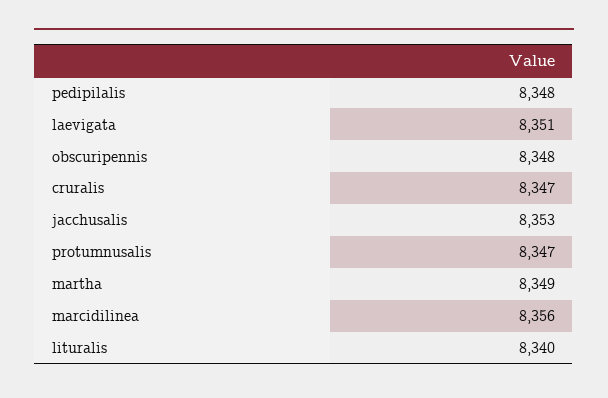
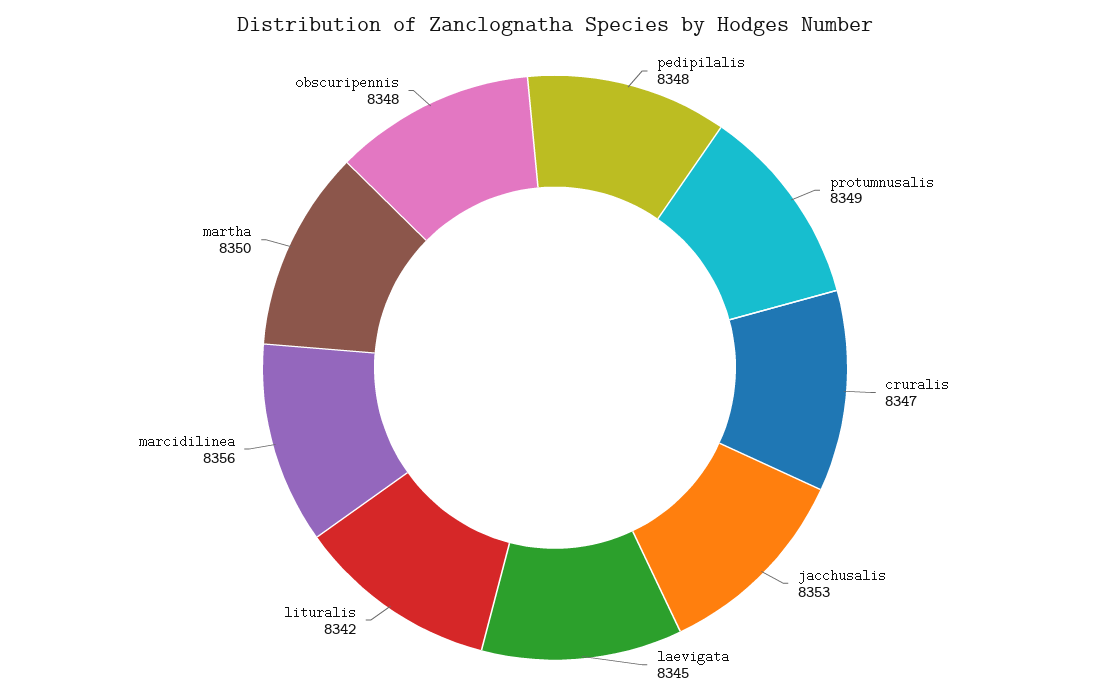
laevigata: 8351 -> 8345
protumnusalis: 8347 -> 8349
martha: 8349 -> 8350
lituralis: 8340 -> 8342

